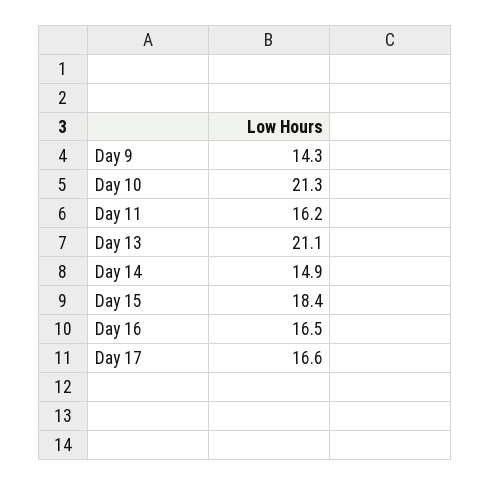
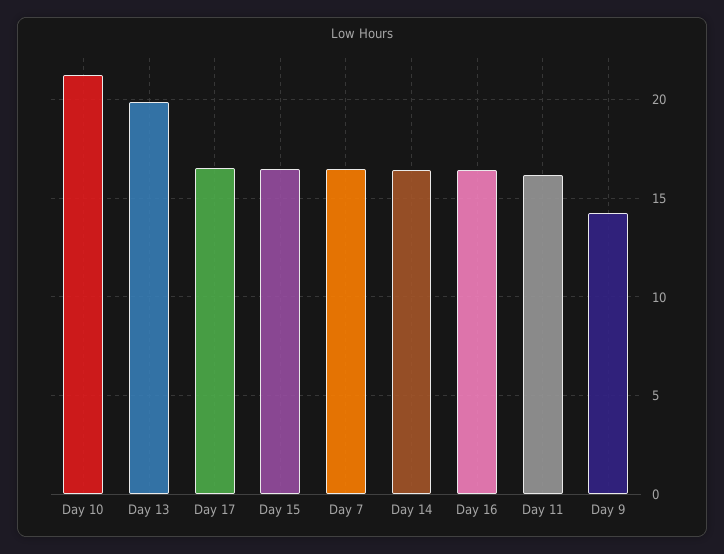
Day 13: 21.1 -> 20
Day 14: 14.9 -> 16.5
Day 15: 18.4 -> 16.5
Day 7: none -> 16.5

